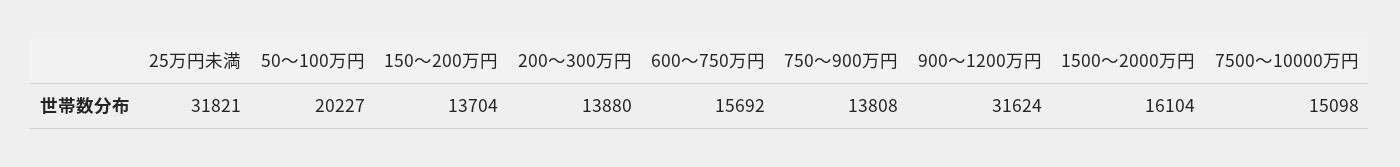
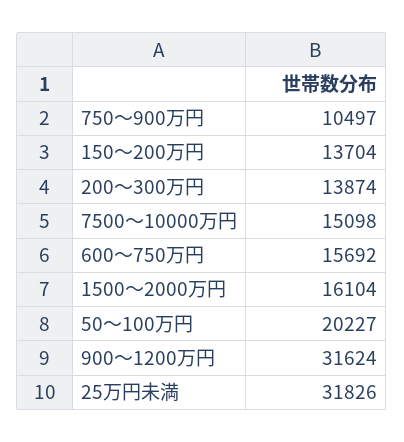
25万円未満: 31821 -> 31826
200～300万円: 13880 -> 13874
750～900万円: 13808 -> 10497

